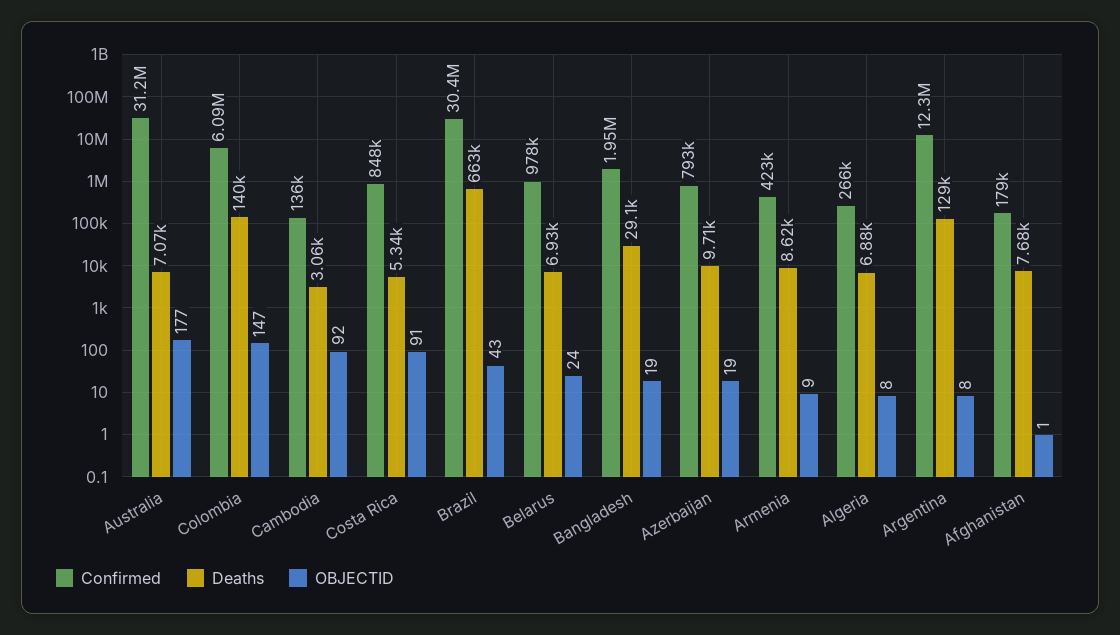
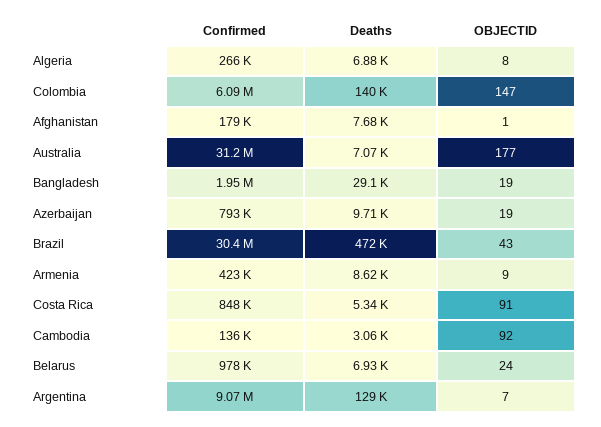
Deaths, Brazil: 663000 -> 472000
Confirmed, Argentina: 12300000 -> 9070000
OBJECTID, Argentina: 8 -> 7

